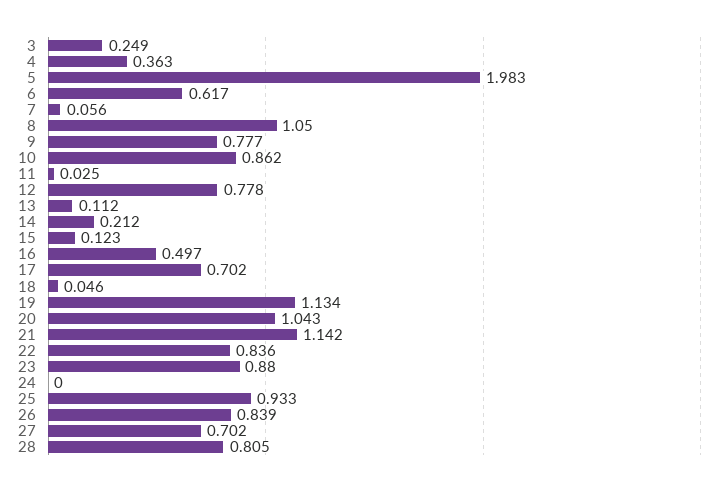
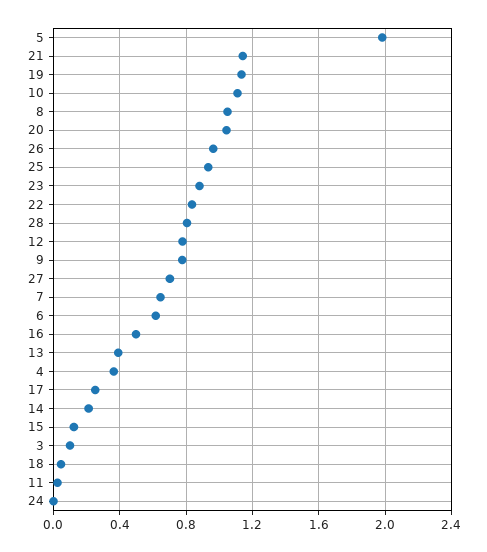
3: 0.249 -> 0.1
7: 0.056 -> 0.65
10: 0.862 -> 1.1
13: 0.112 -> 0.4
17: 0.702 -> 0.25
26: 0.839 -> 0.95

